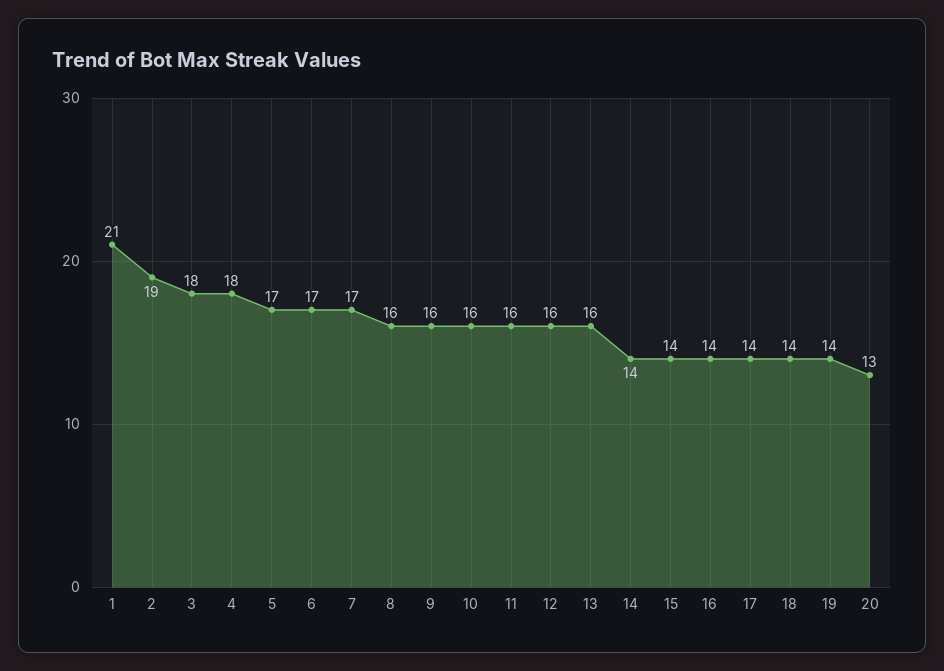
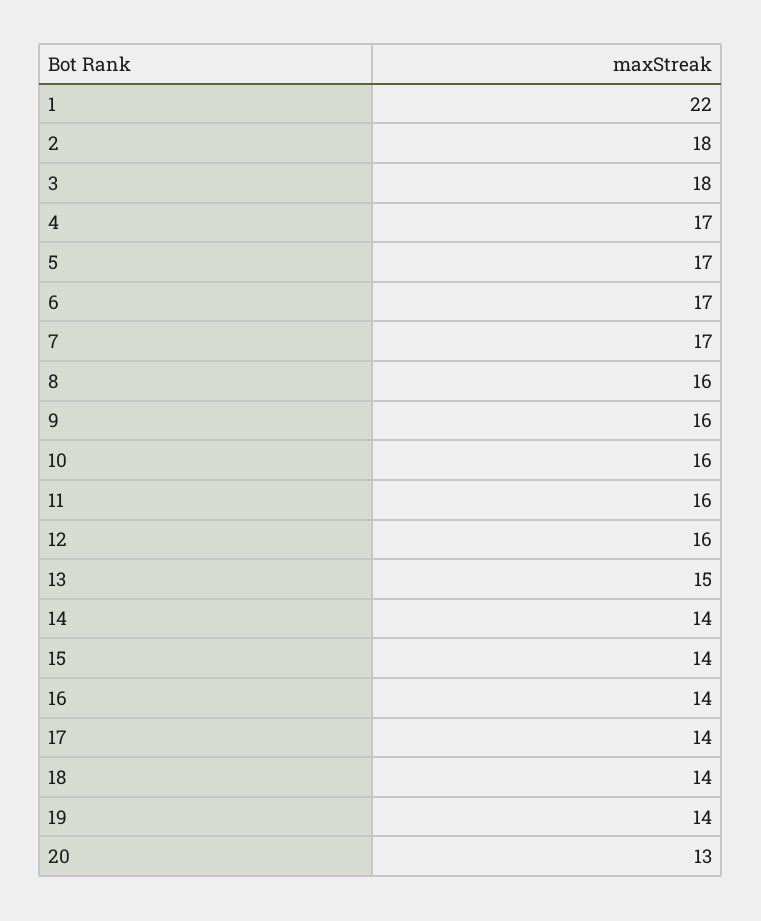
1: 21 -> 22
2: 19 -> 18
4: 18 -> 17
13: 16 -> 15

